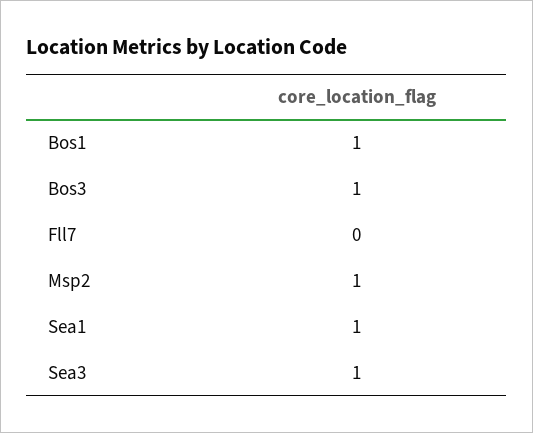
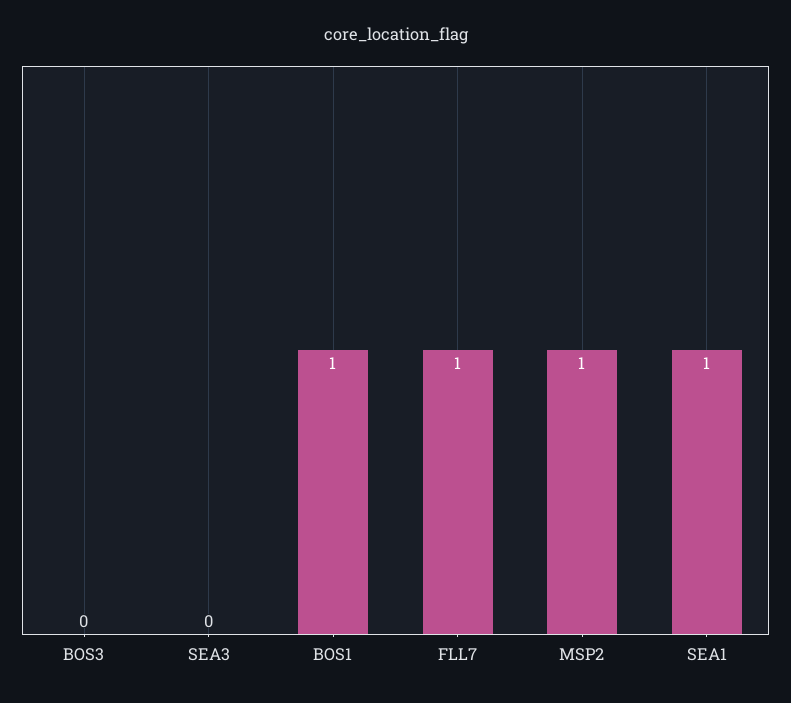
Bos3: 1 -> 0
Fll7: 0 -> 1
Sea3: 1 -> 0

